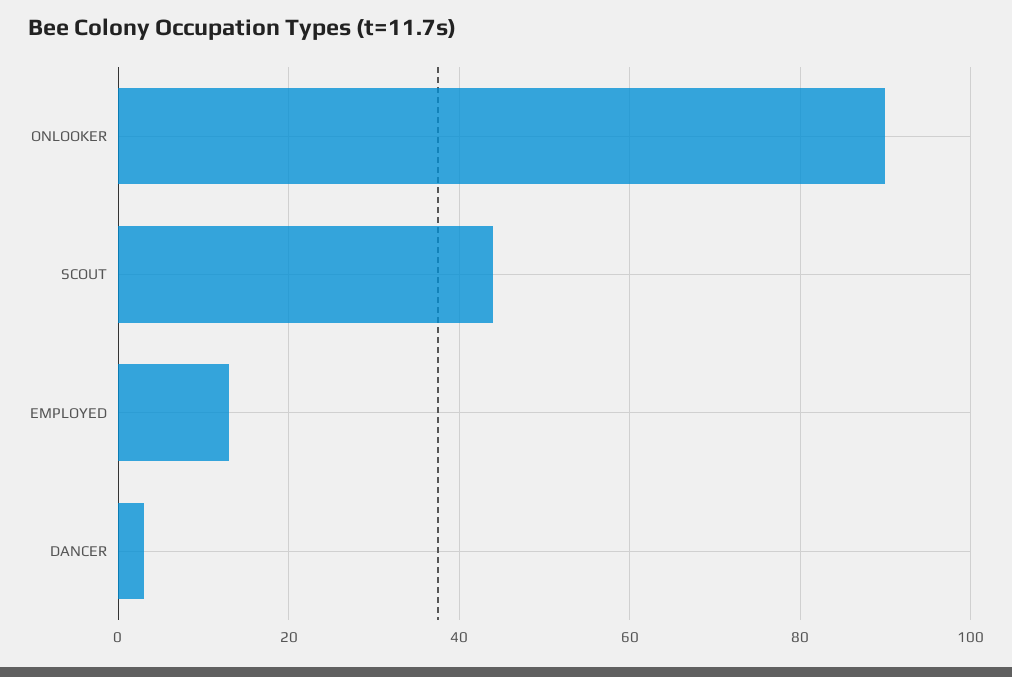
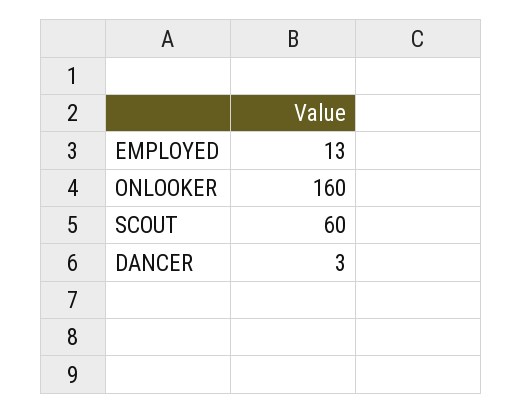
ONLOOKER: 90 -> 160
SCOUT: 45 -> 60

